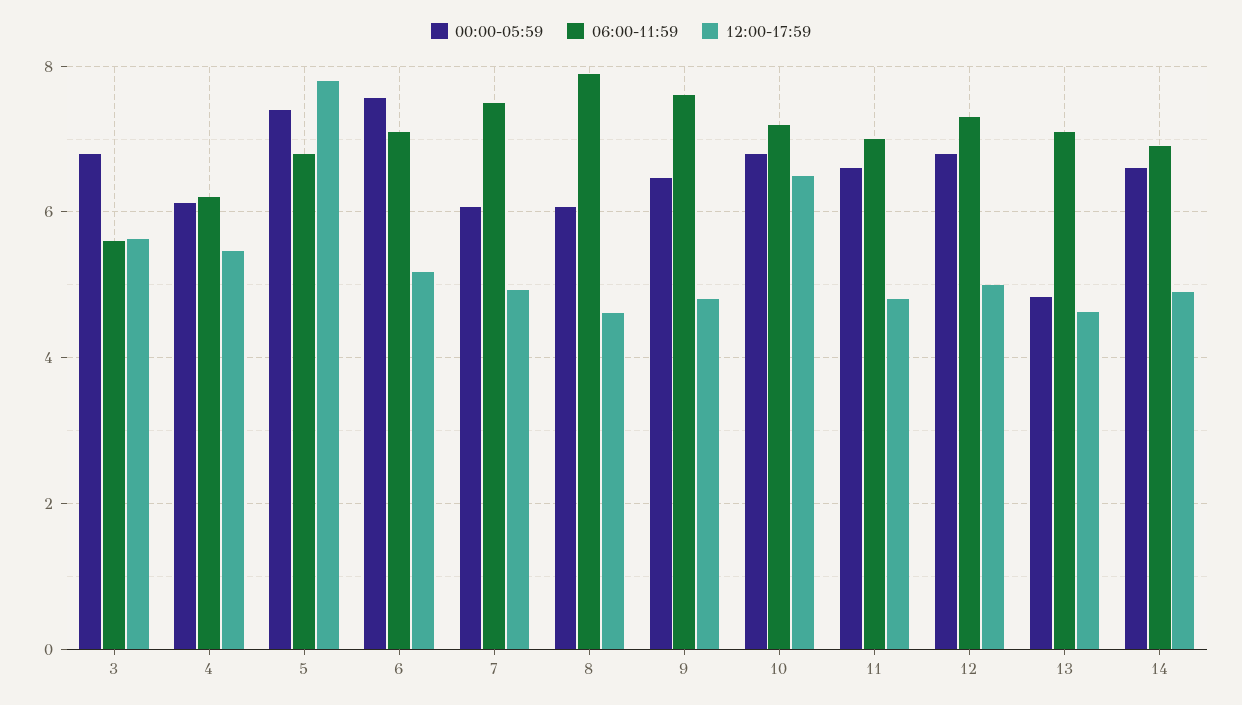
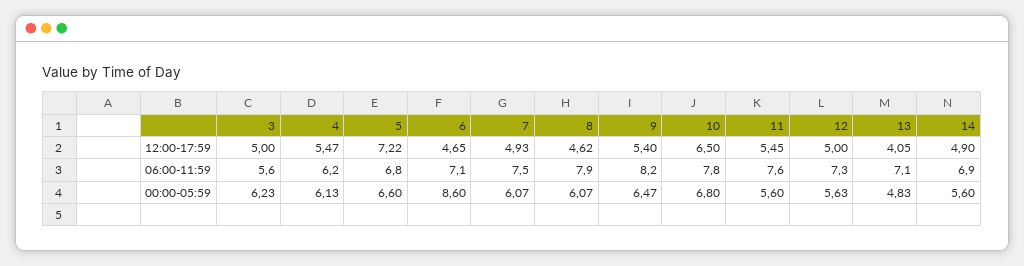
00:00-05:59, 3: 6.8 -> 6.23
12:00-17:59, 3: 5.6 -> 5
00:00-05:59, 5: 7.4 -> 6.6
12:00-17:59, 5: 7.8 -> 7.22
00:00-05:59, 6: 7.6 -> 8.6
12:00-17:59, 6: 5.2 -> 4.65
06:00-11:59, 9: 7.6 -> 8.2
12:00-17:59, 9: 4.8 -> 5.4
06:00-11:59, 10: 7.2 -> 7.8
00:00-05:59, 11: 6.6 -> 5.6
06:00-11:59, 11: 7 -> 7.6
12:00-17:59, 11: 4.8 -> 5.45
00:00-05:59, 12: 6.8 -> 5.63
12:00-17:59, 13: 4.6 -> 4.05
00:00-05:59, 14: 6.6 -> 5.6

